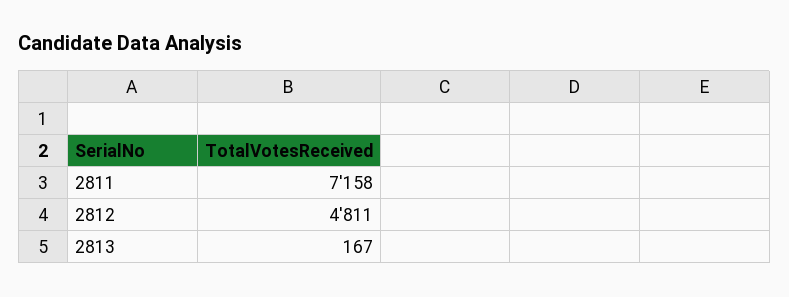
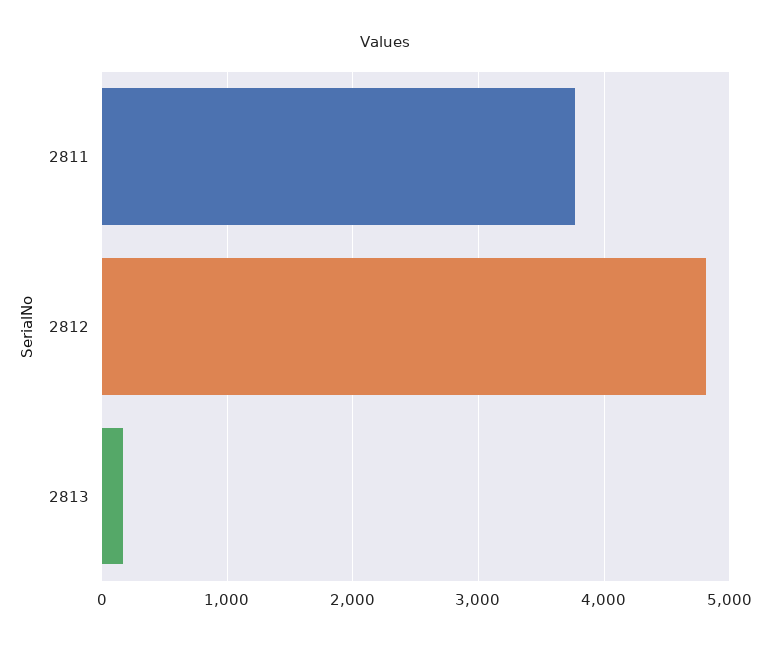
2811: 7158 -> 3800

